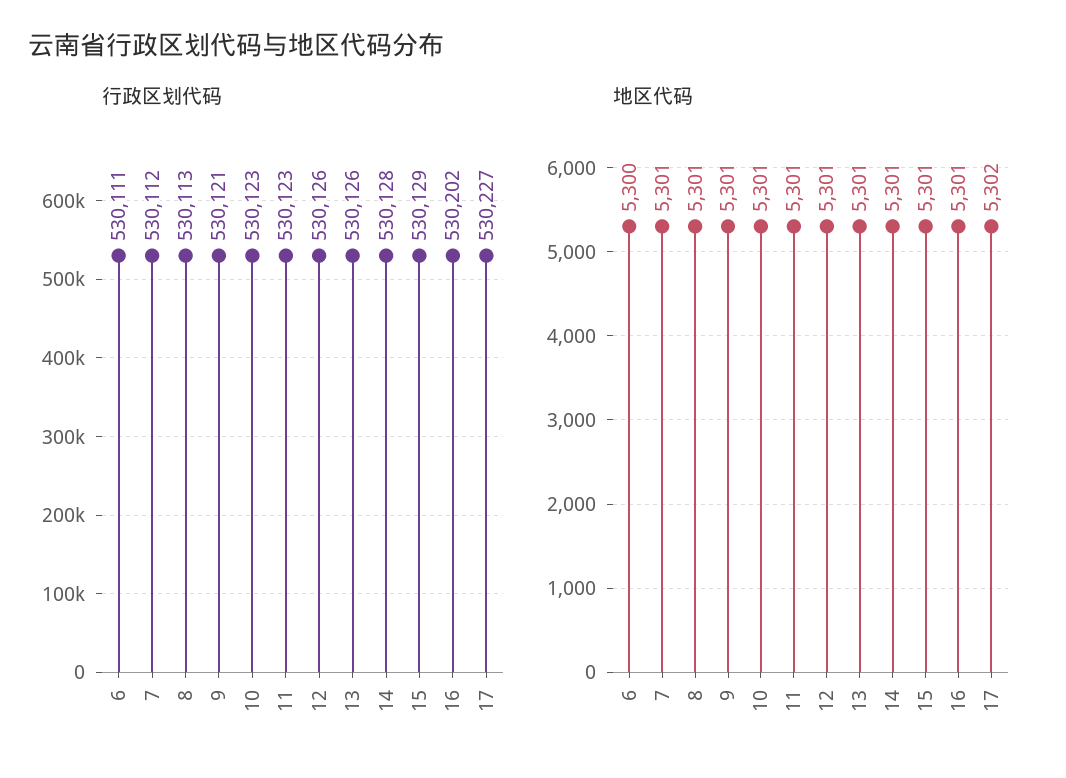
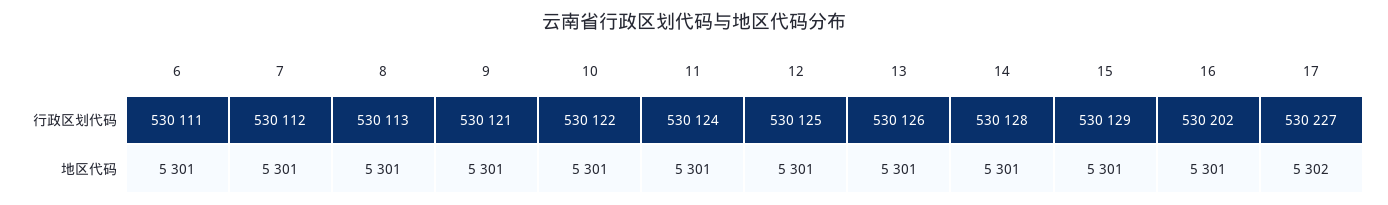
行政区划代码, 10: 530123 -> 530122
行政区划代码, 11: 530123 -> 530124
行政区划代码, 12: 530126 -> 530125
地区代码, 6: 5300 -> 5301

